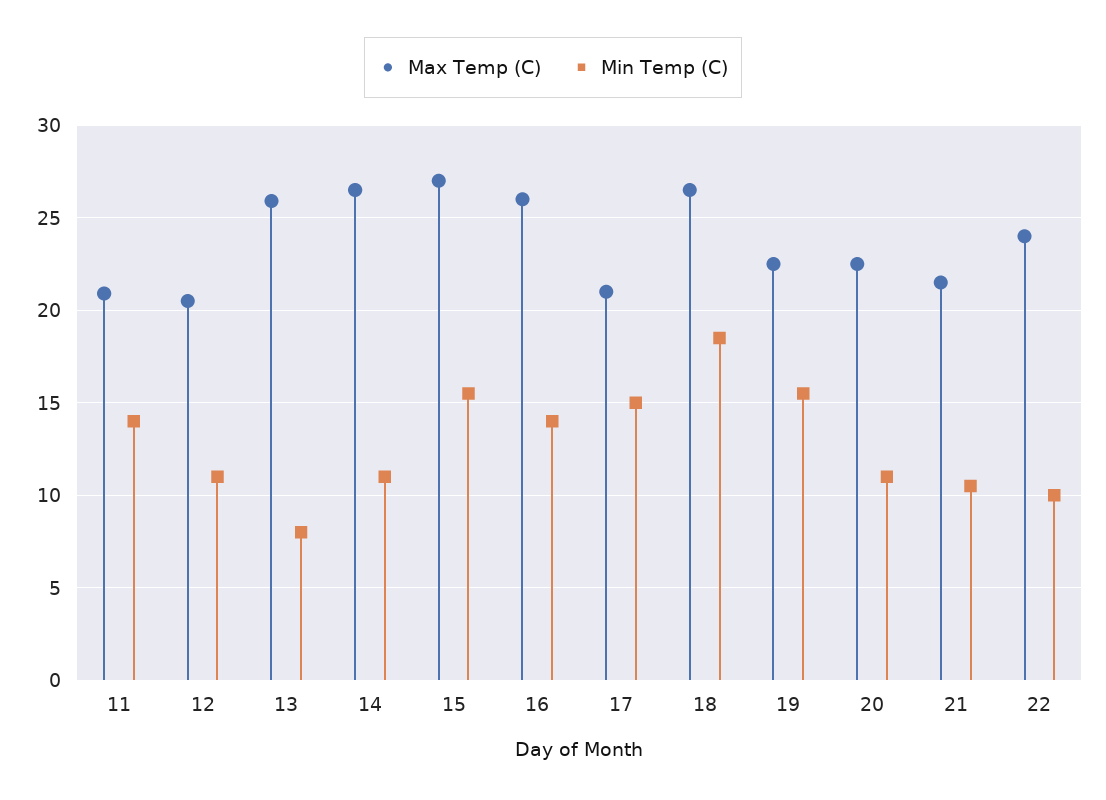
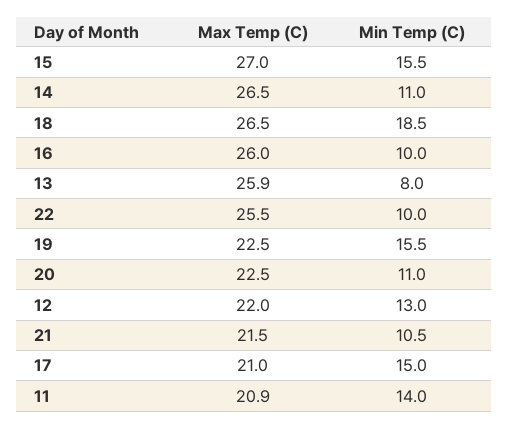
Max Temp (C), 12: 20.5 -> 22
Min Temp (C), 12: 11 -> 13
Min Temp (C), 16: 14 -> 10
Max Temp (C), 22: 24 -> 25.5

